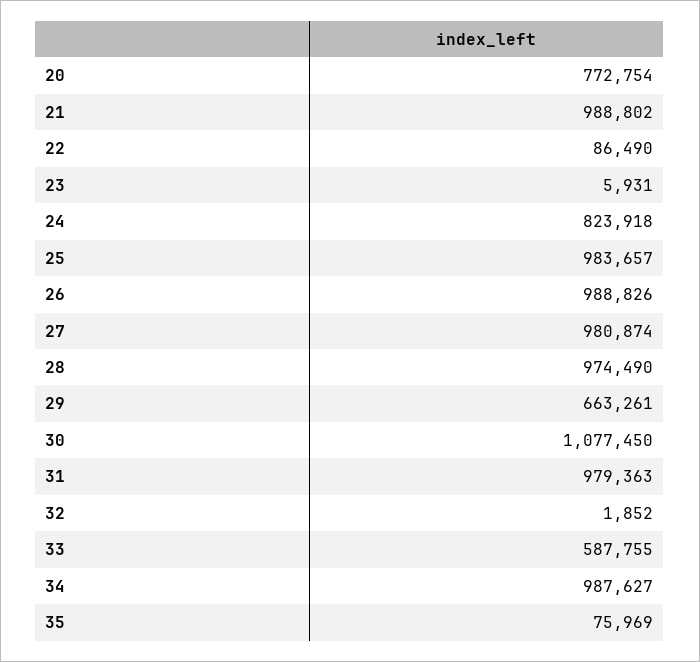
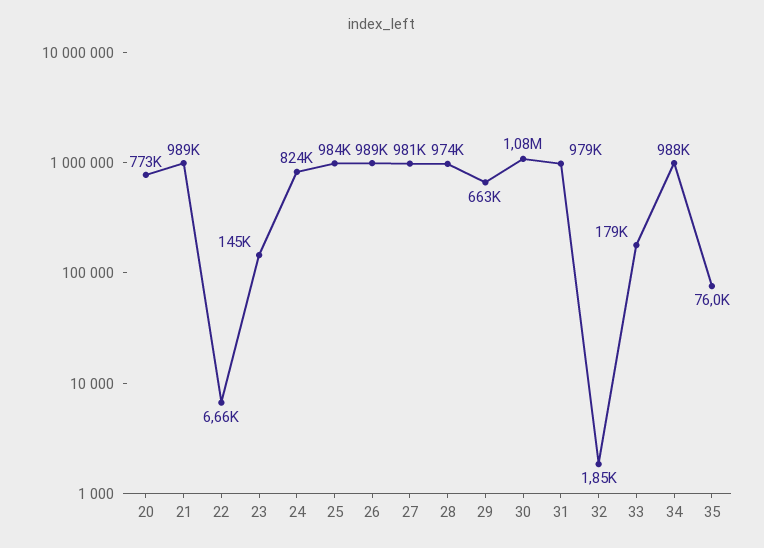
22: 86490 -> 6660
23: 5931 -> 145000
33: 587755 -> 179000

